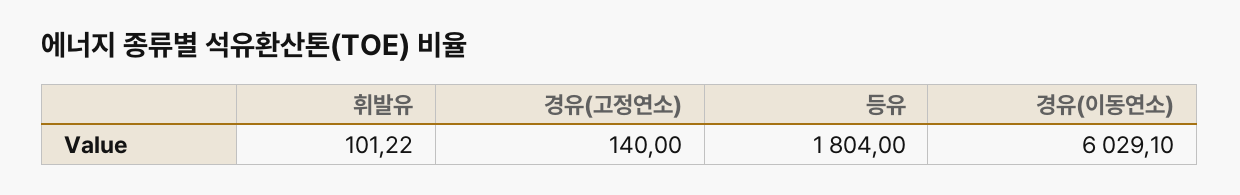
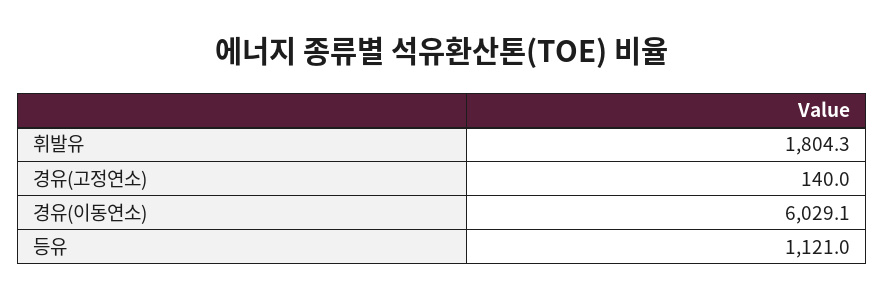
휘발유: 101.22 -> 1804.3
등유: 1804 -> 1121

